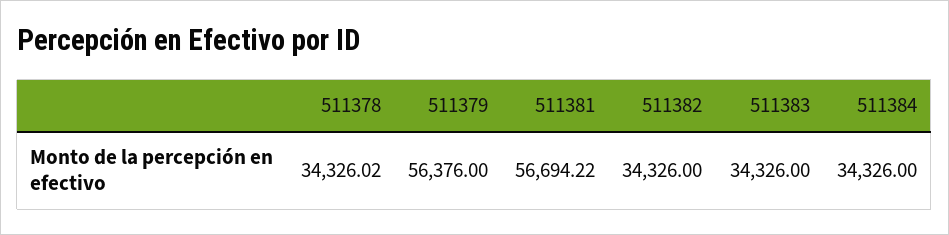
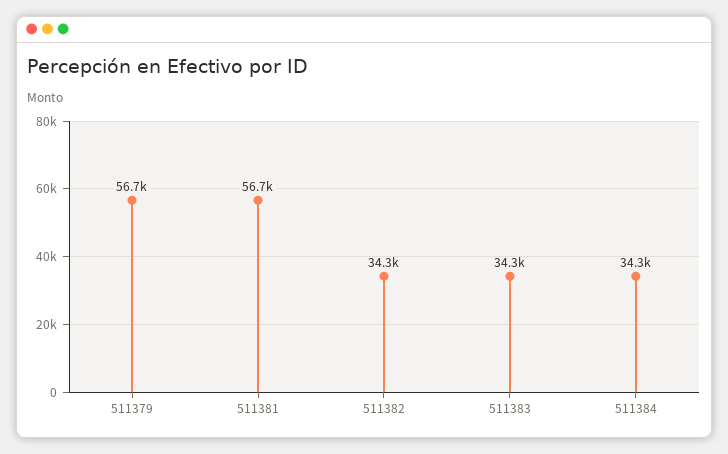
511378: 34326.02 -> none
511379: 56376 -> 56700

